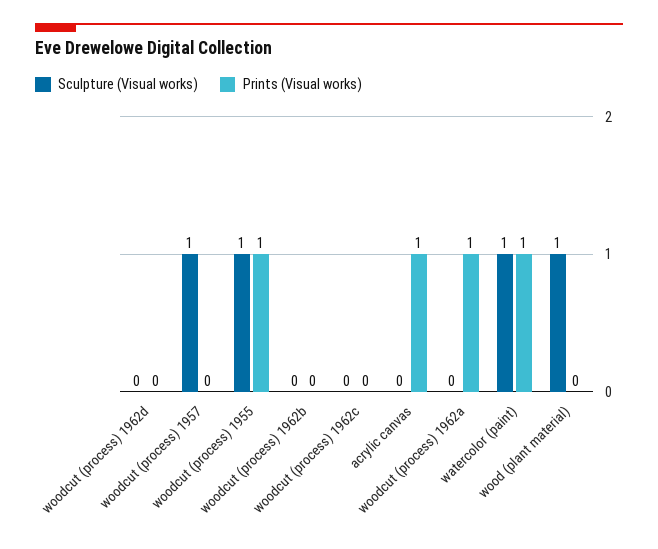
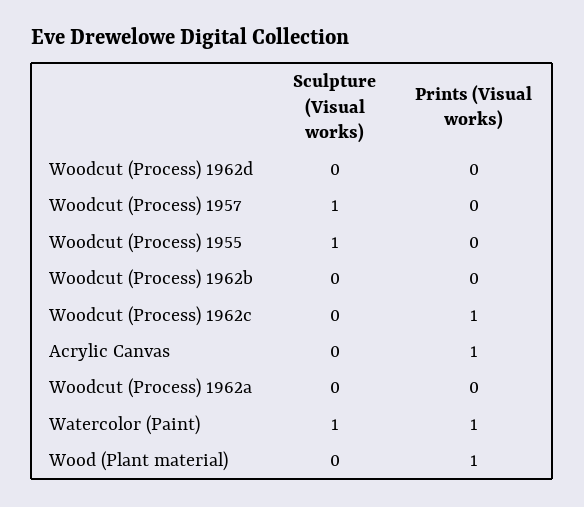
Prints (Visual works), woodcut (process) 1955: 1 -> 0
Prints (Visual works), woodcut (process) 1962c: 0 -> 1
Prints (Visual works), woodcut (process) 1962a: 1 -> 0
Sculpture (Visual works), wood (plant material): 1 -> 0
Prints (Visual works), wood (plant material): 0 -> 1

